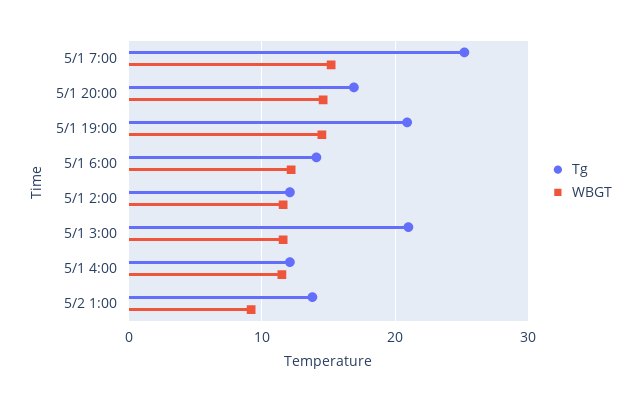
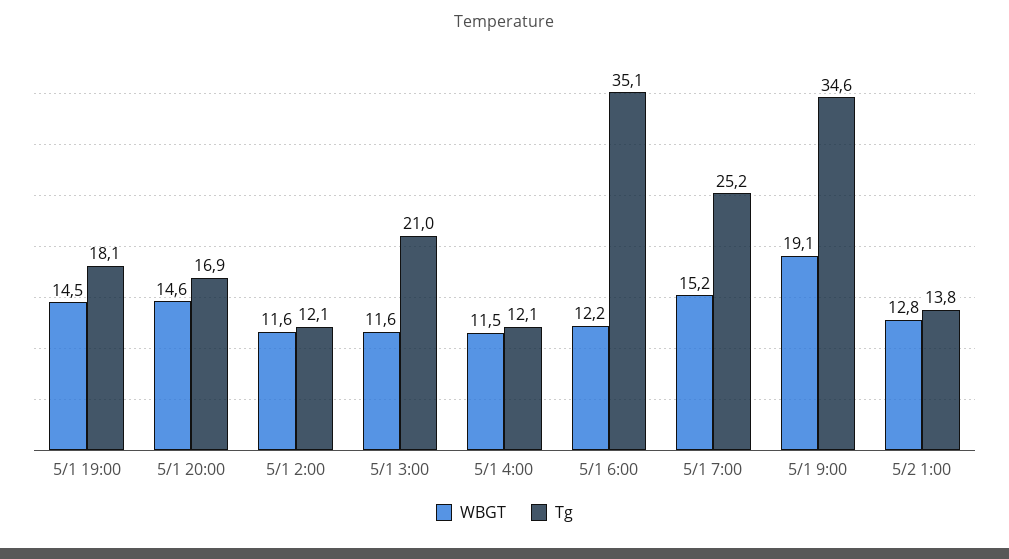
Tg, 5/1 19:00: 21 -> 18.1
Tg, 5/1 6:00: 14 -> 35.1
WBGT, 5/2 1:00: 9 -> 12.8
WBGT, 5/1 9:00: none -> 19.1
Tg, 5/1 9:00: none -> 34.6

